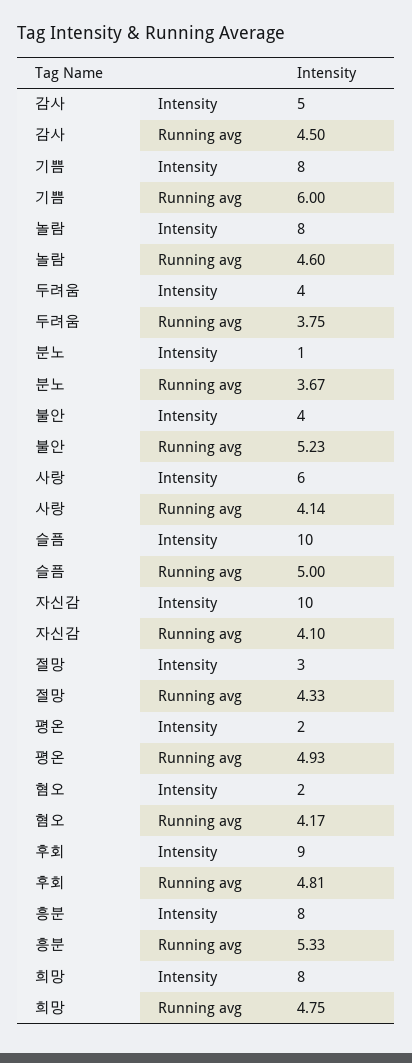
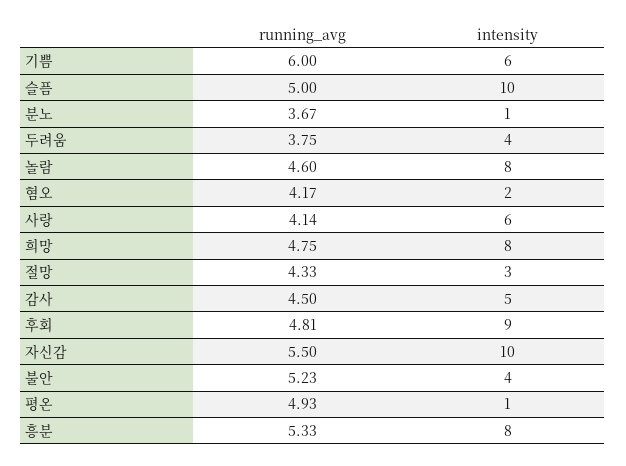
기쁨, Intensity: 8 -> 6
자신감, Running avg: 4.1 -> 5.5
평온, Intensity: 2 -> 1

